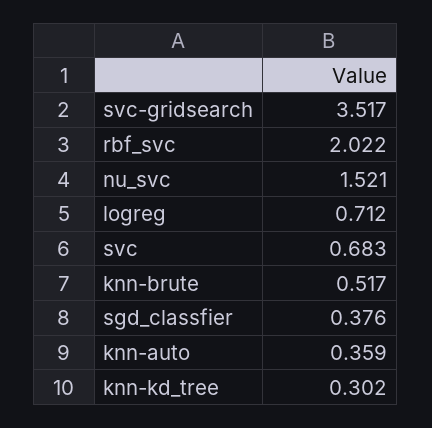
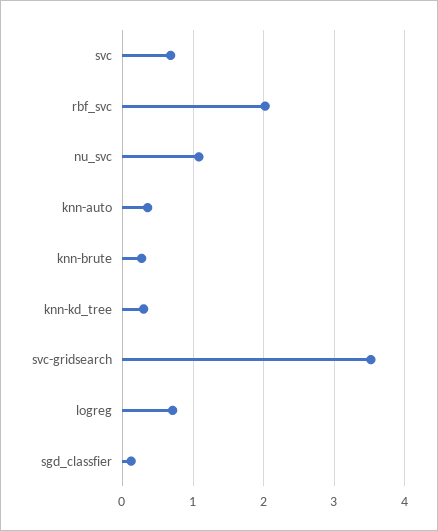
nu_svc: 1.521 -> 1.1
knn-brute: 0.517 -> 0.3
sgd_classfier: 0.376 -> 0.1

